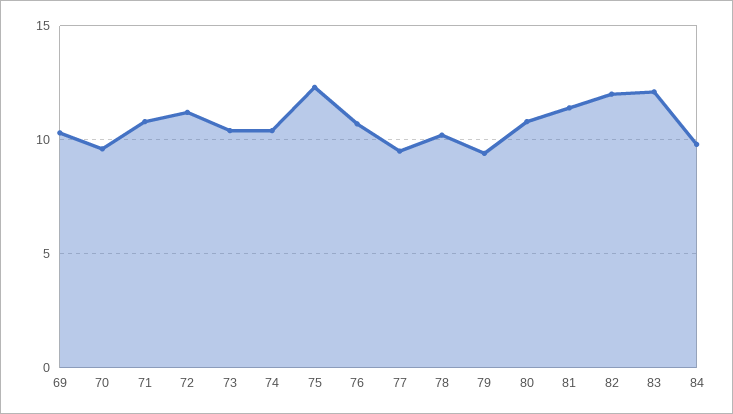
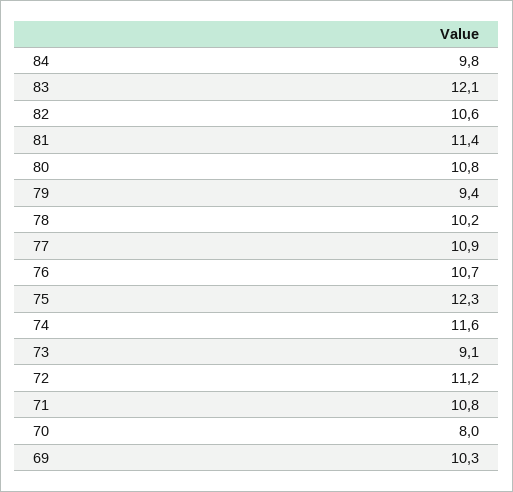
70: 9.5 -> 8
73: 10.5 -> 9.1
74: 10.5 -> 11.6
77: 9.5 -> 10.9
82: 12 -> 10.6

